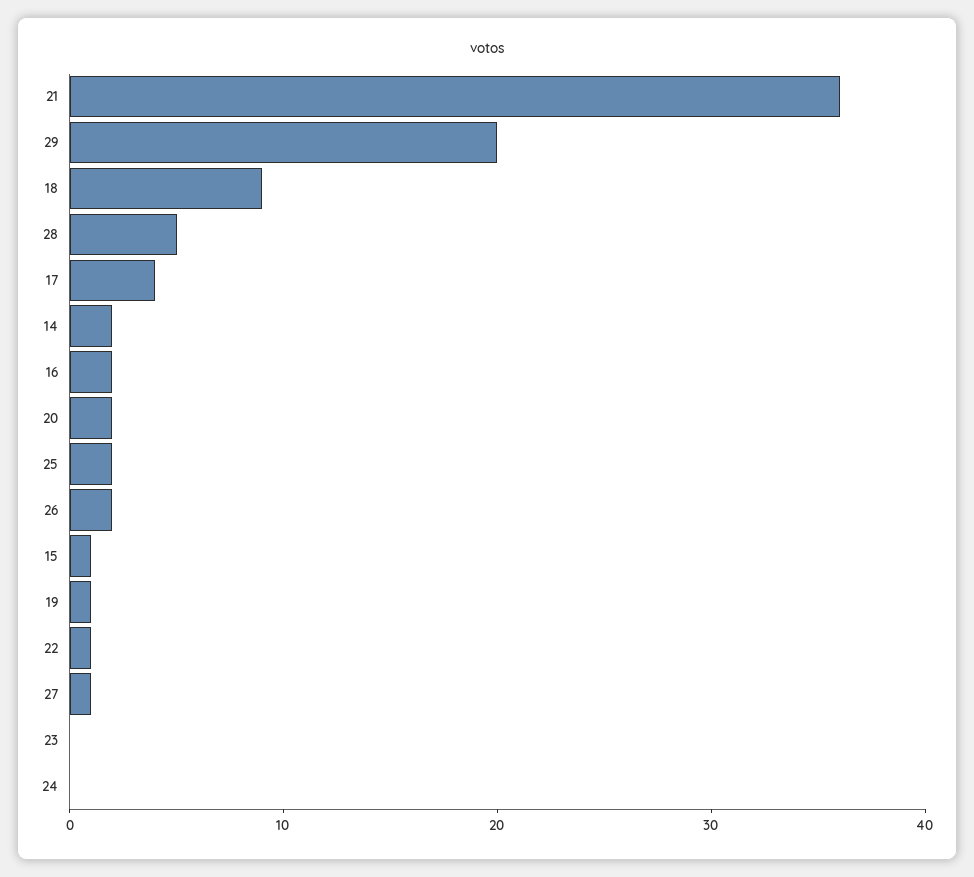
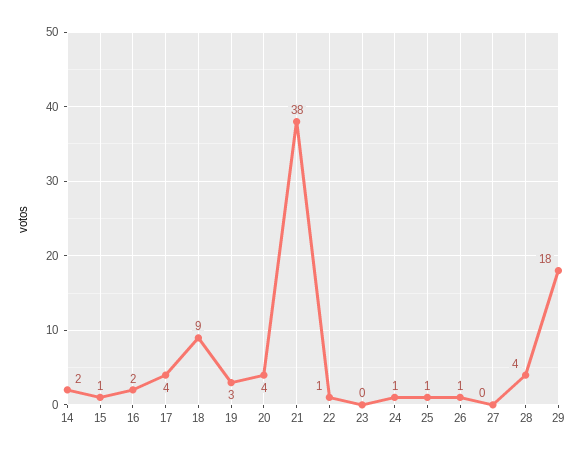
21: 36 -> 38
29: 20 -> 18
28: 5 -> 4
20: 2 -> 4
25: 2 -> 1
26: 2 -> 1
19: 1 -> 3
27: 1 -> 0
24: 0 -> 1

